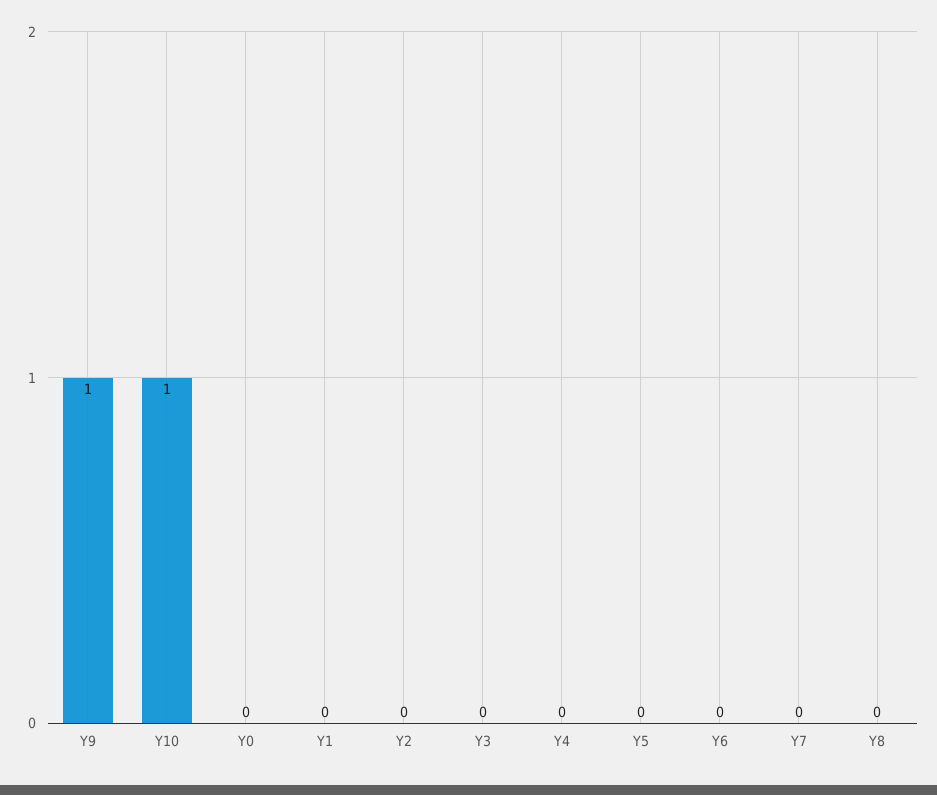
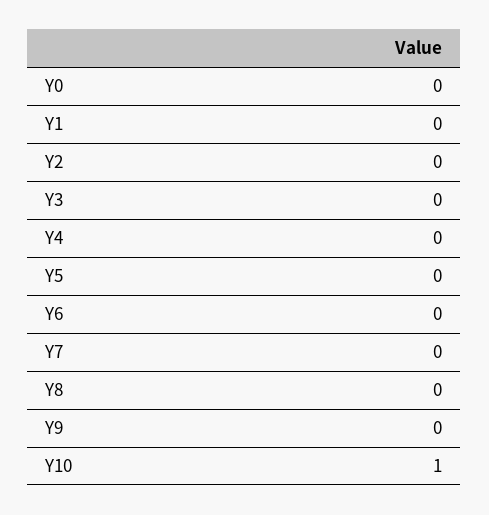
Y9: 1 -> 0

